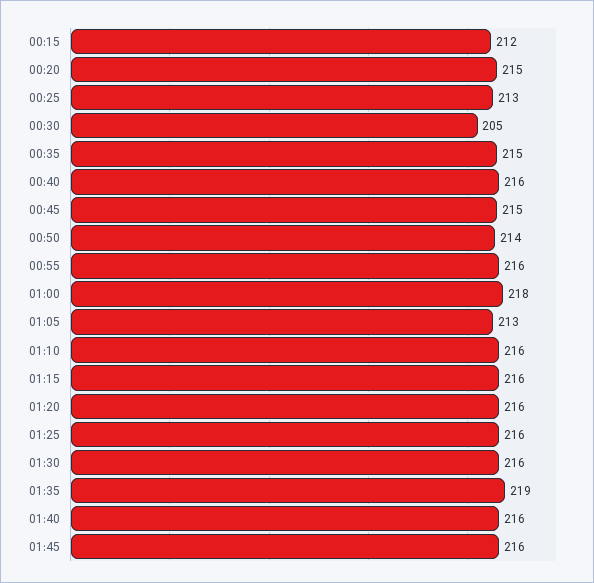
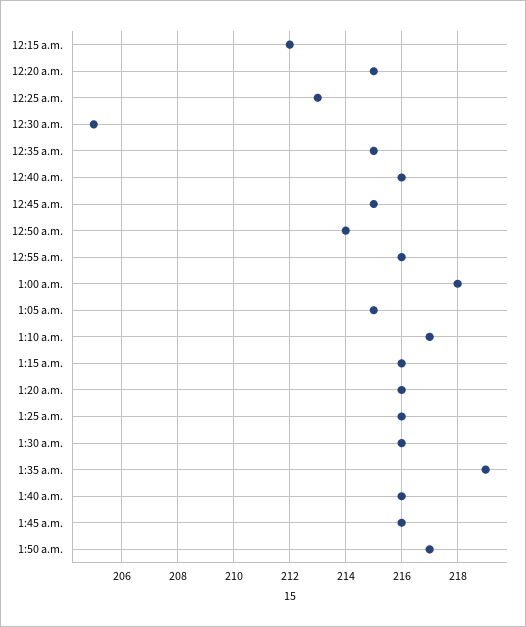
01:05: 213 -> 215
01:10: 216 -> 217
1:50 a.m.: none -> 217

